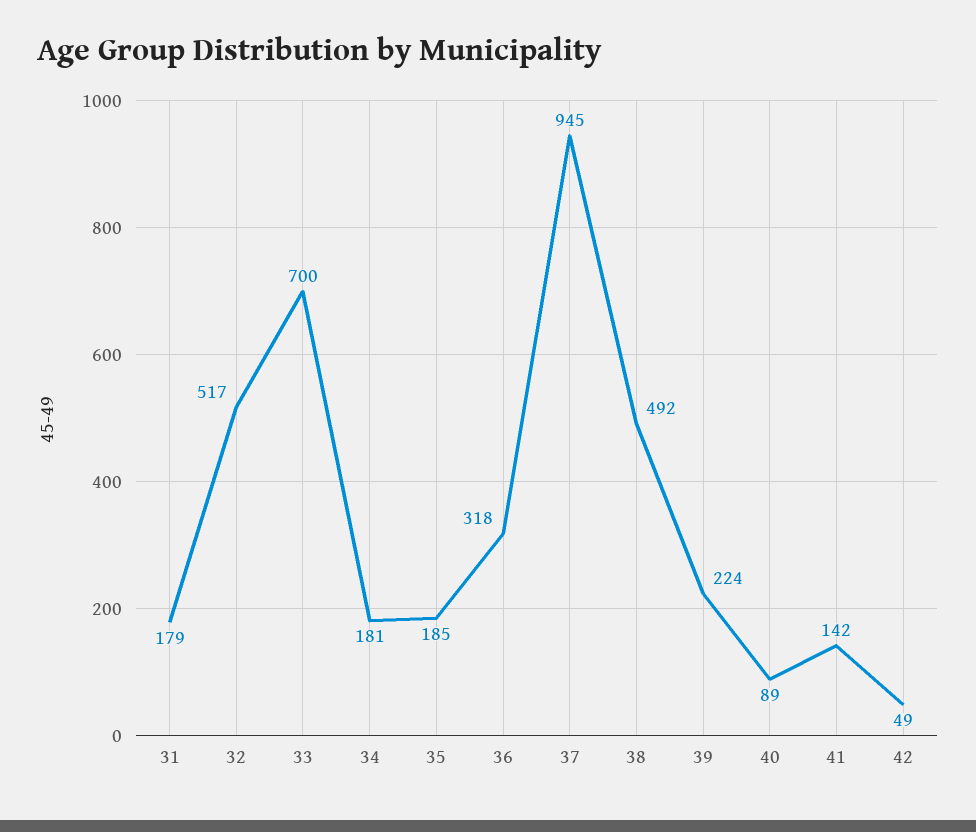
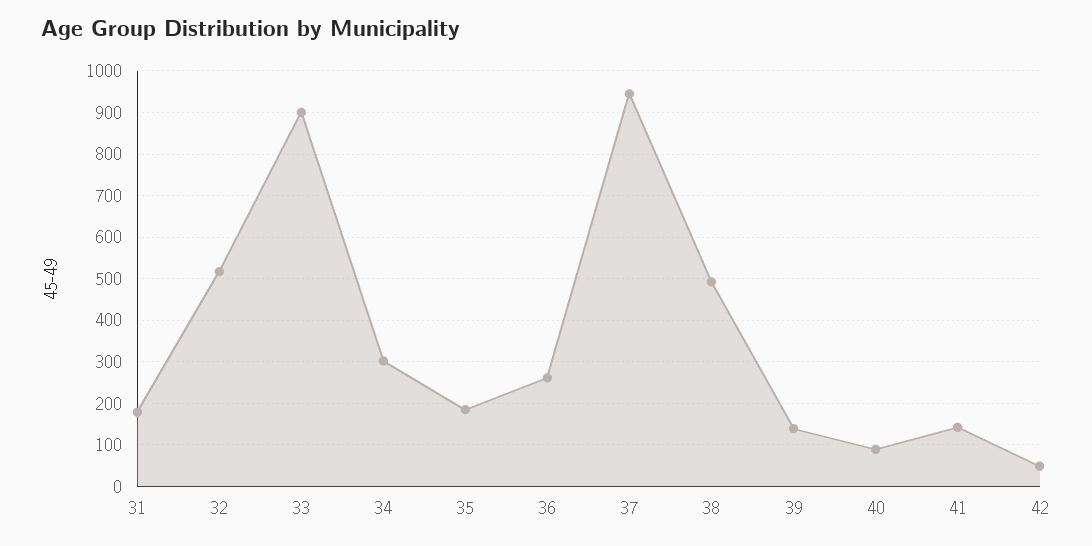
33: 700 -> 900
34: 181 -> 300
36: 318 -> 260
39: 224 -> 140

